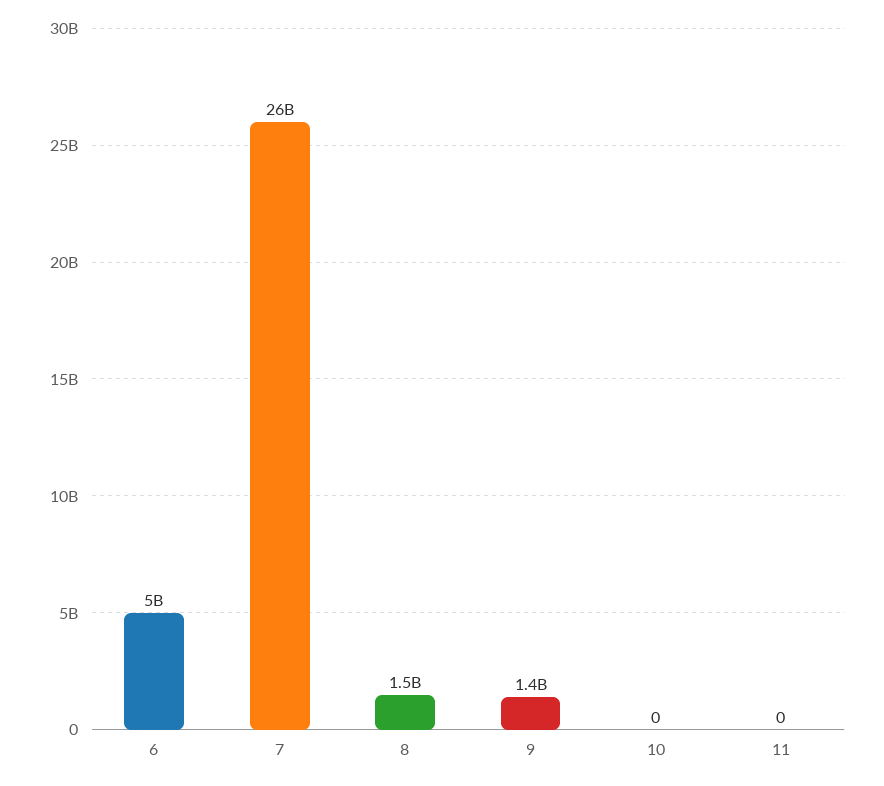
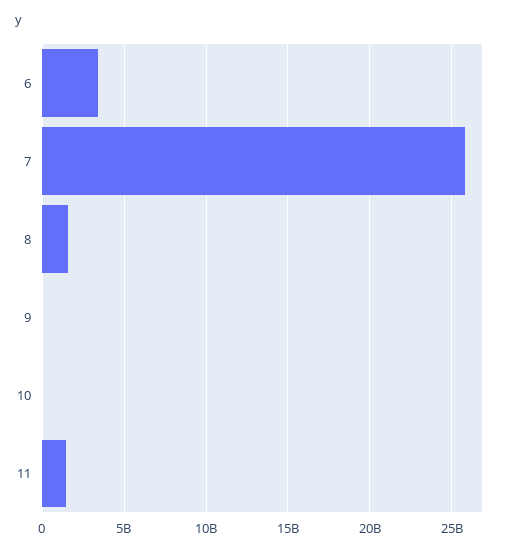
6: 5000000000 -> 3500000000
9: 1400000000 -> 0
11: 0 -> 1500000000

